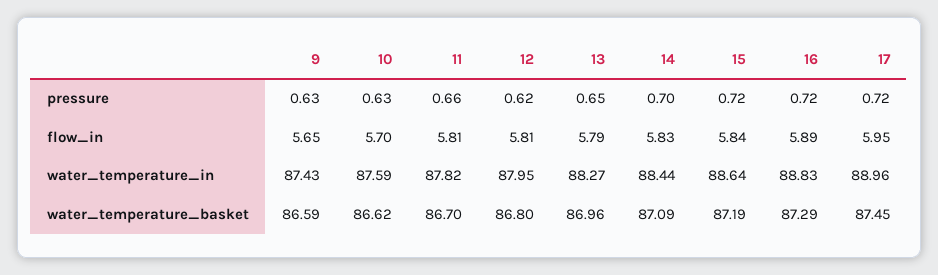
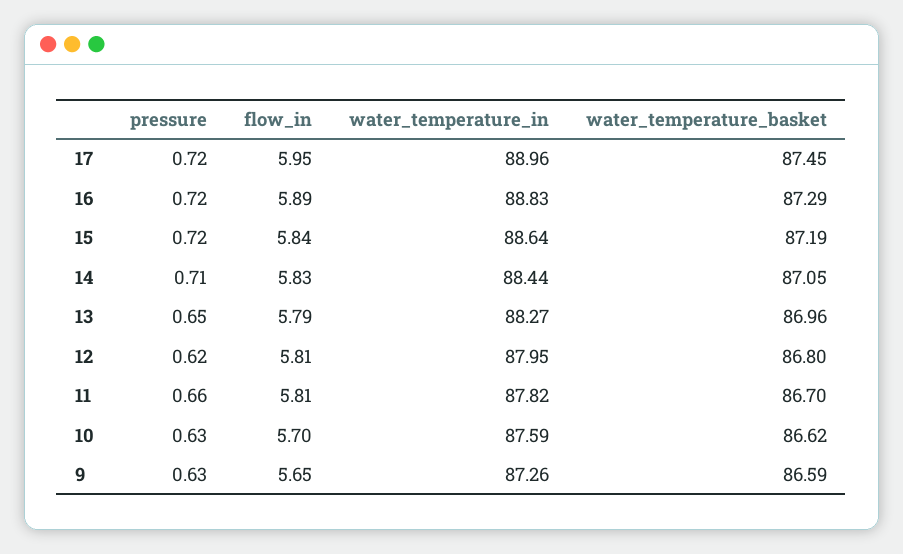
14, pressure: 0.7 -> 0.71
9, water_temperature_in: 87.43 -> 87.26
14, water_temperature_basket: 87.09 -> 87.05

